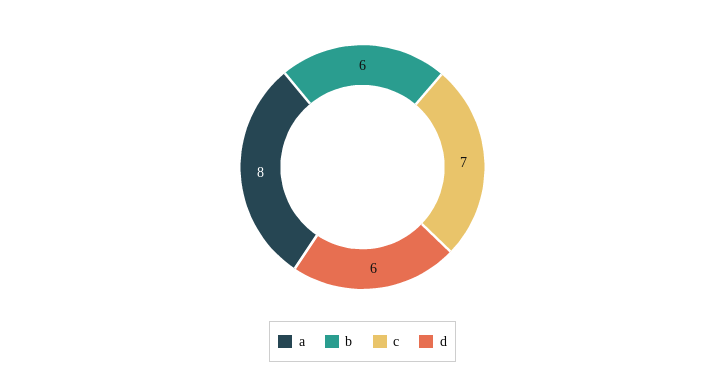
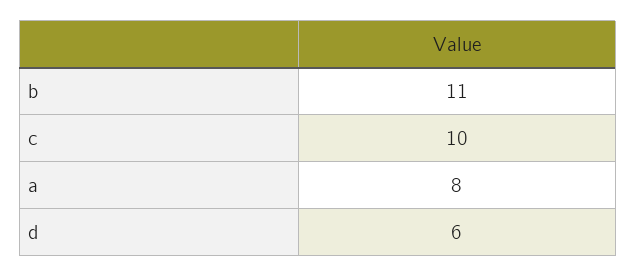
b: 6 -> 11
c: 7 -> 10

